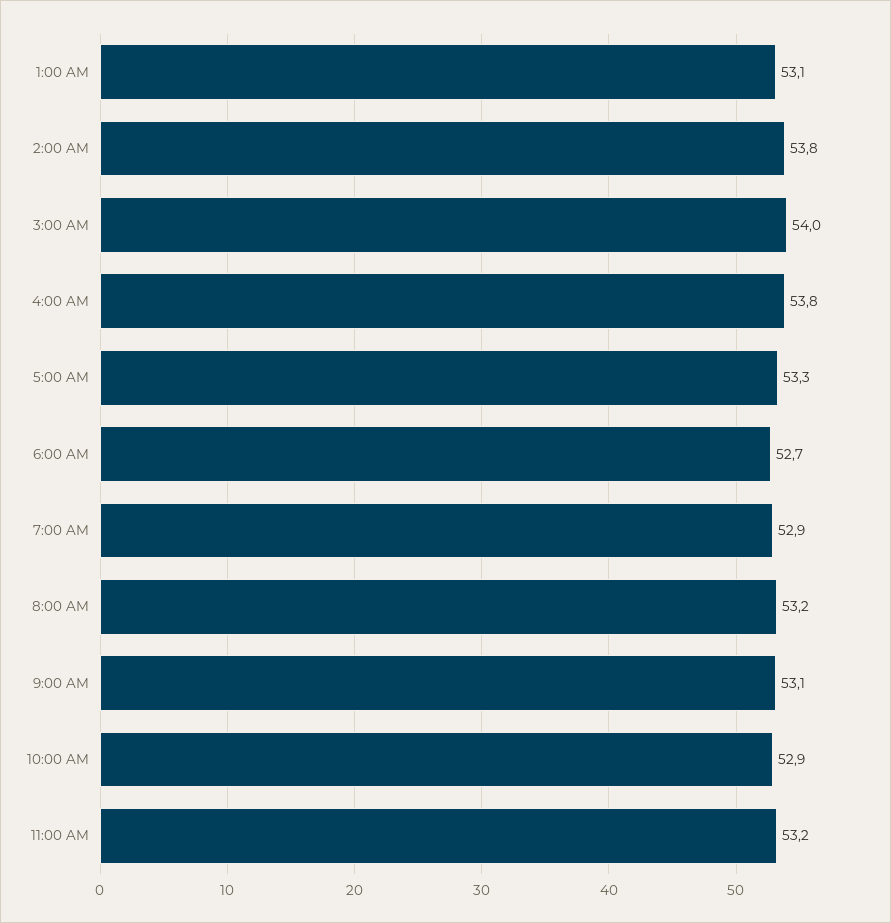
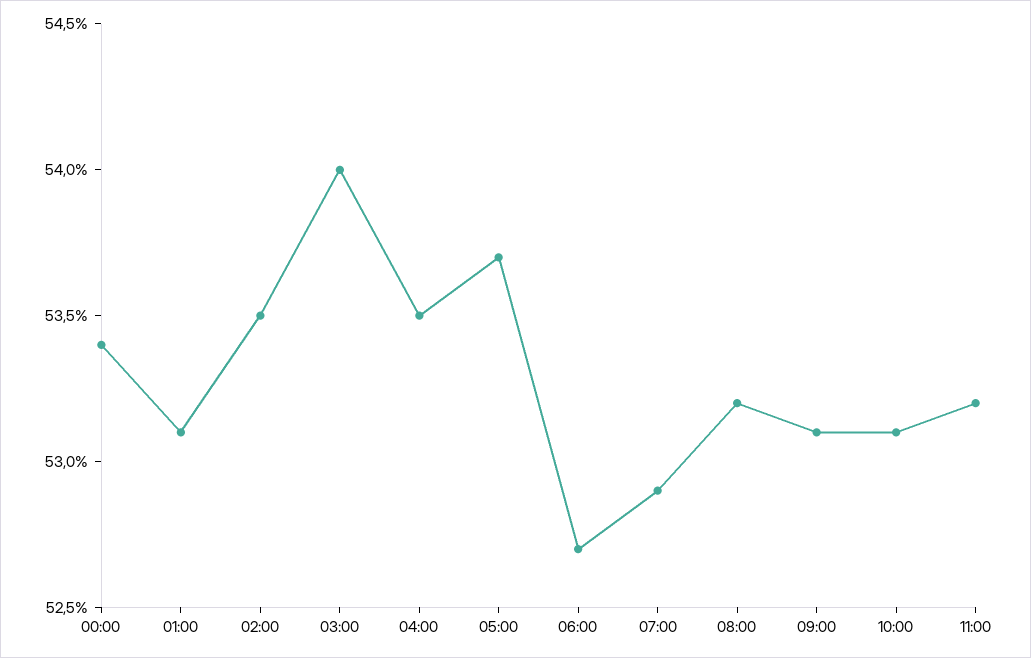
2:00 AM: 53.8 -> 53.5
4:00 AM: 53.8 -> 53.5
5:00 AM: 53.3 -> 53.7
10:00 AM: 52.9 -> 53.1
00:00: none -> 53.4

